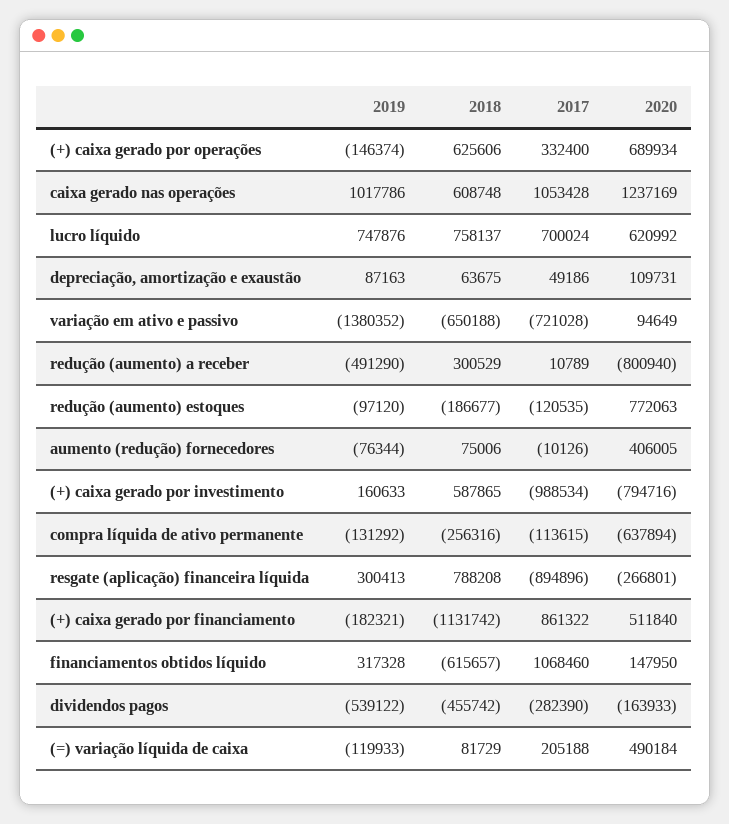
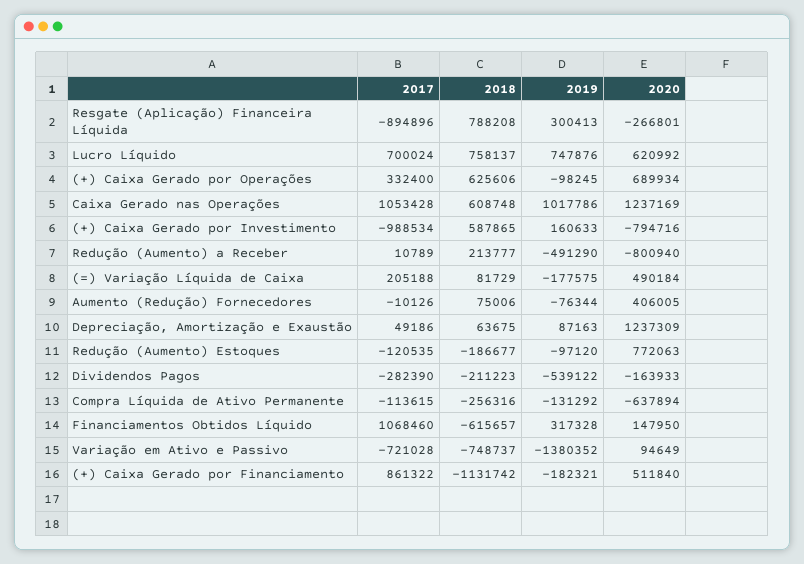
2019, (+) caixa gerado por operações: -146374 -> -98245
2020, depreciação, amortização e exaustão: 109731 -> 1237309
2018, variação em ativo e passivo: -650188 -> -748737
2018, redução (aumento) a receber: 300529 -> 213777
2018, dividendos pagos: -455742 -> -211223
2019, (=) variação líquida de caixa: -119933 -> -177575

